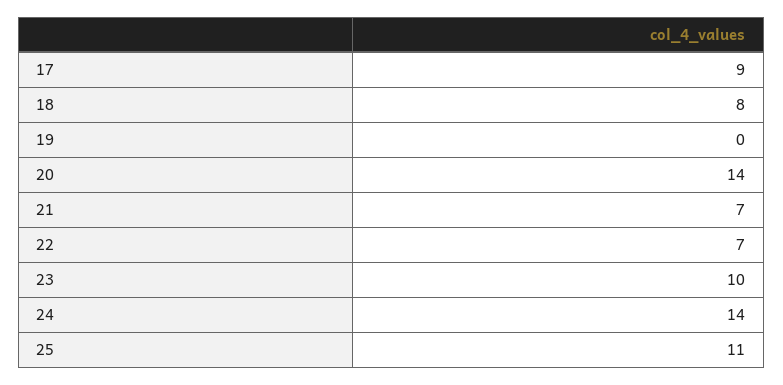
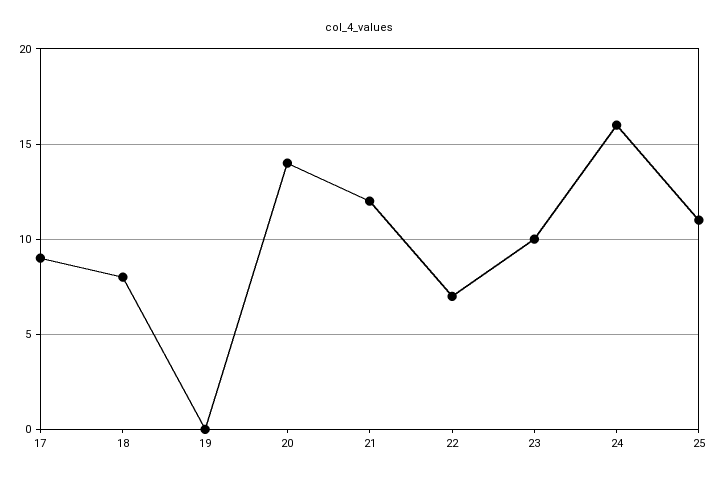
21: 7 -> 12
24: 14 -> 16

